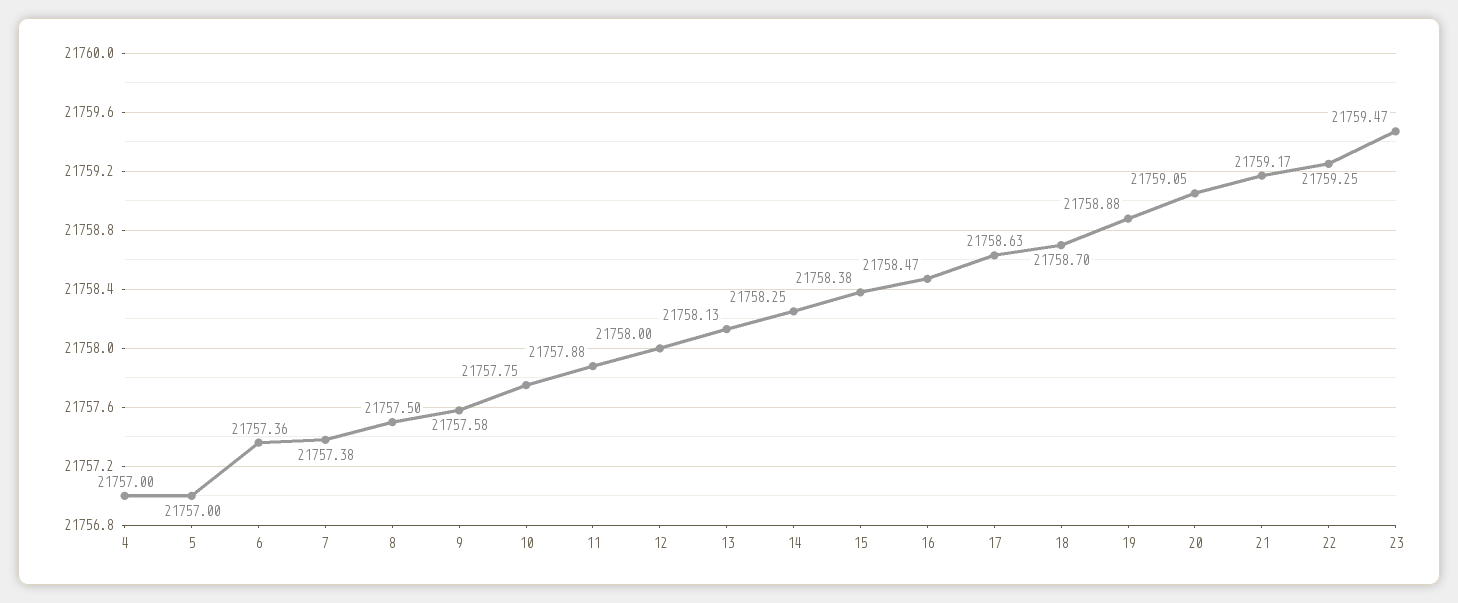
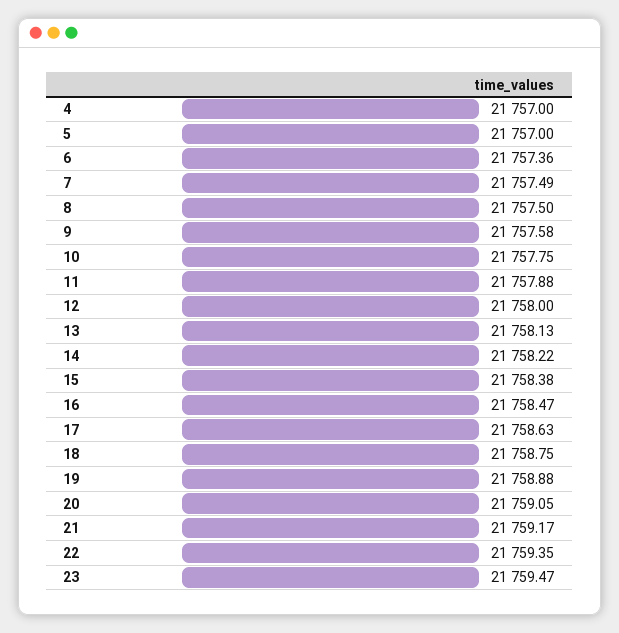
7: 21757.38 -> 21757.49
14: 21758.25 -> 21758.22
18: 21758.7 -> 21758.75
22: 21759.25 -> 21759.35

